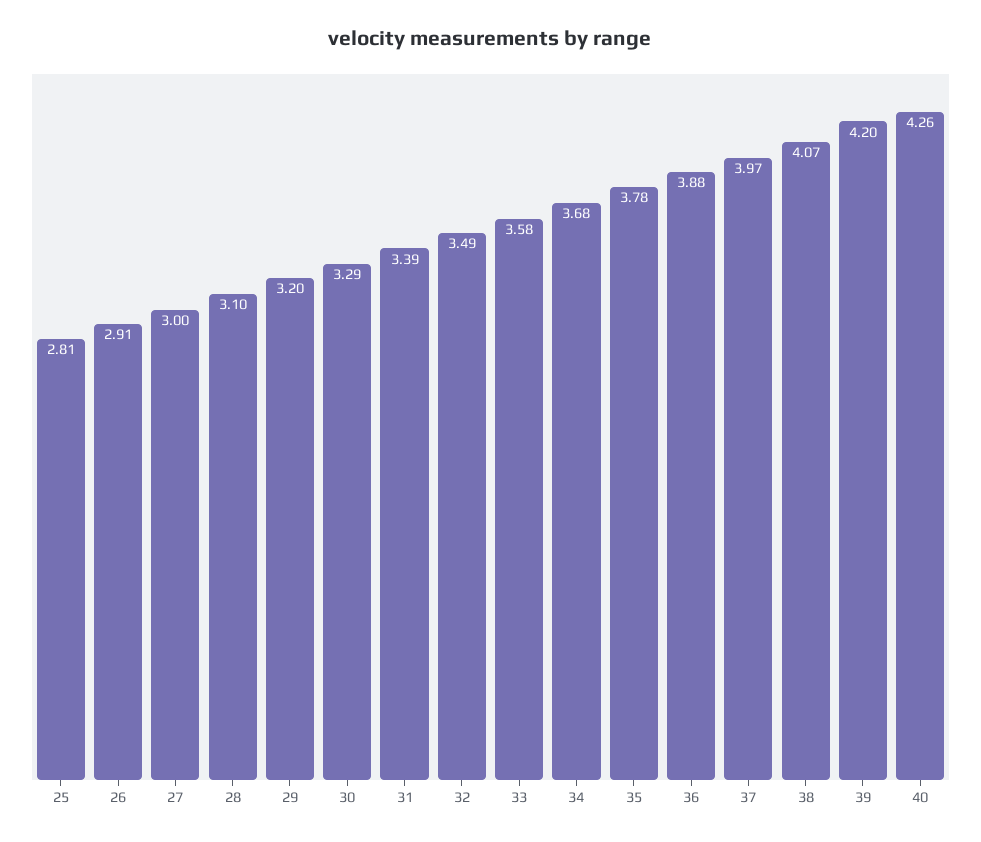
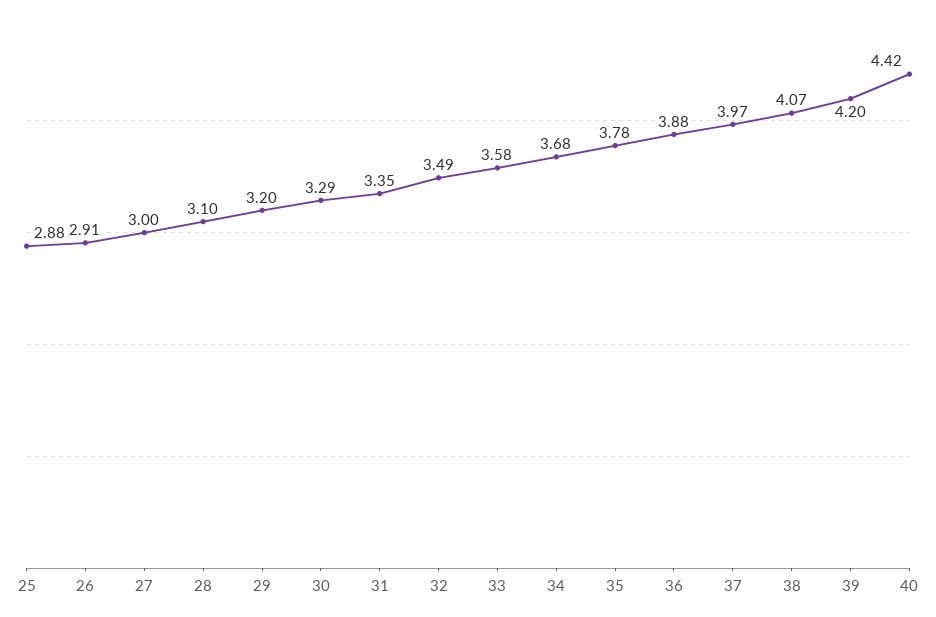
25: 2.81 -> 2.88
31: 3.39 -> 3.35
40: 4.26 -> 4.42

